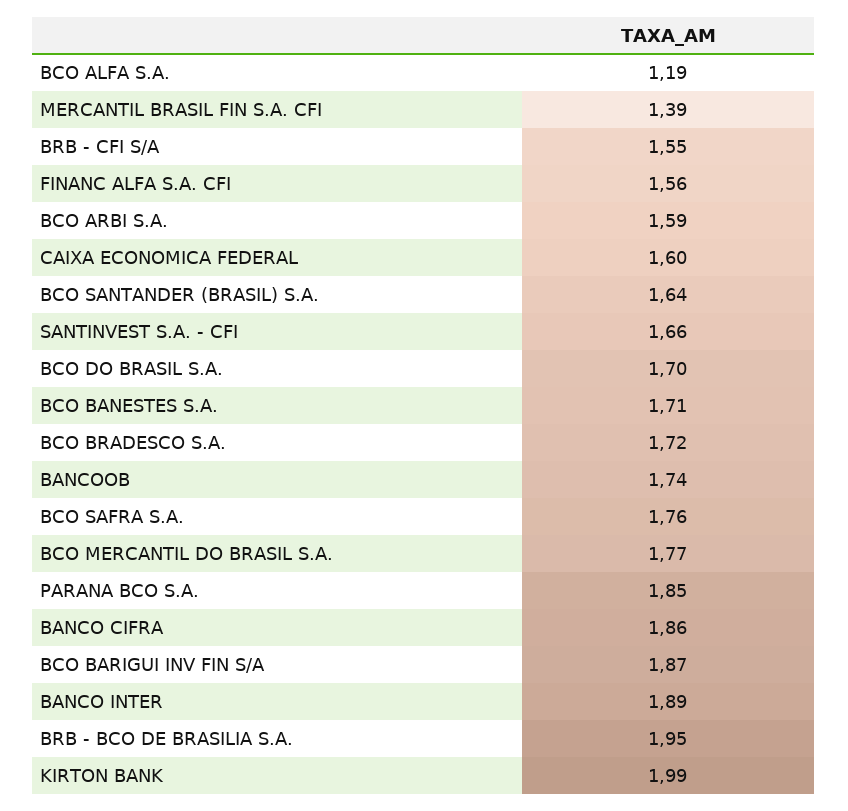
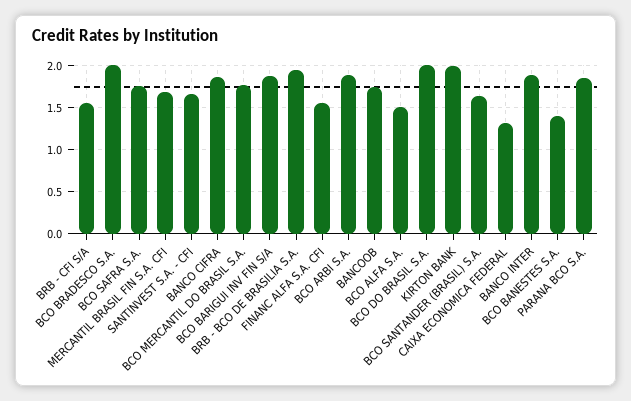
BCO ALFA S.A.: 1.19 -> 1.5
MERCANTIL BRASIL FIN S.A. CFI: 1.39 -> 1.7
BCO ARBI S.A.: 1.59 -> 1.9
CAIXA ECONOMICA FEDERAL: 1.6 -> 1.3
BCO DO BRASIL S.A.: 1.7 -> 2
BCO BANESTES S.A.: 1.71 -> 1.4
BCO BRADESCO S.A.: 1.72 -> 2

